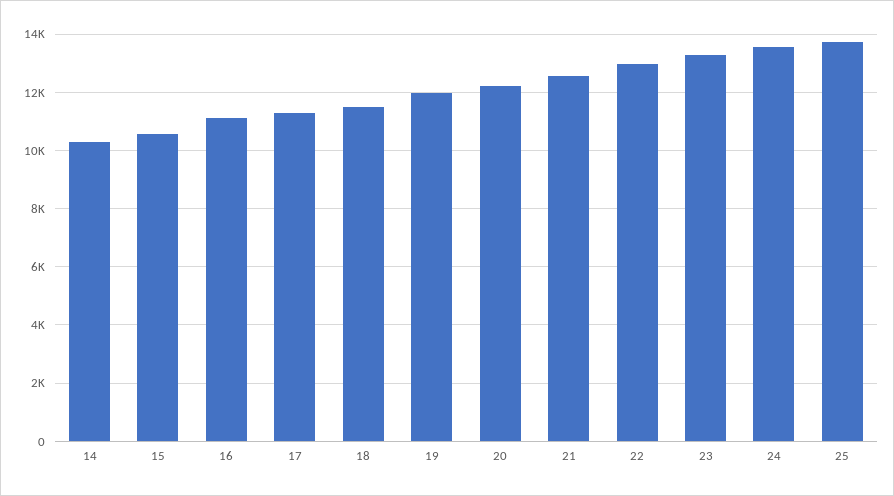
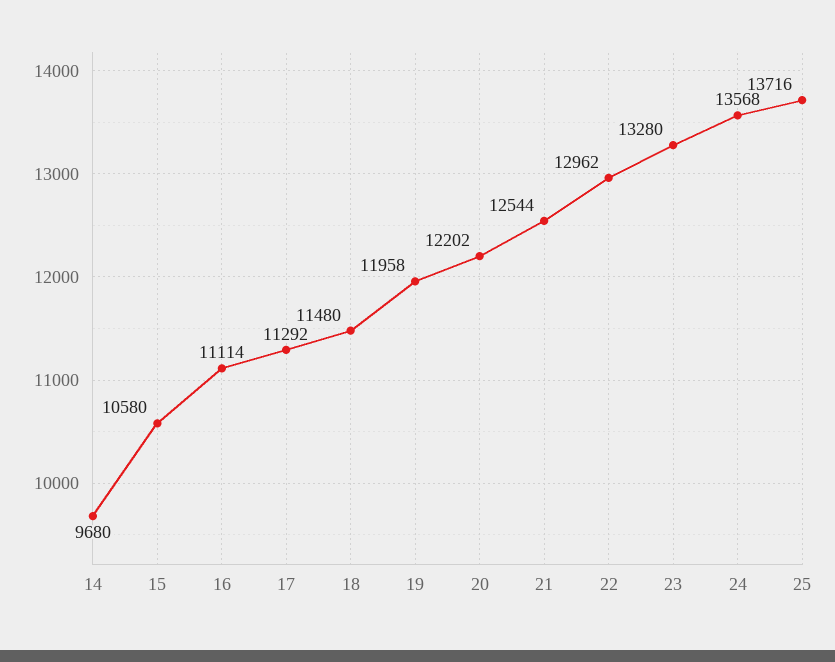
14: 10250 -> 9680

